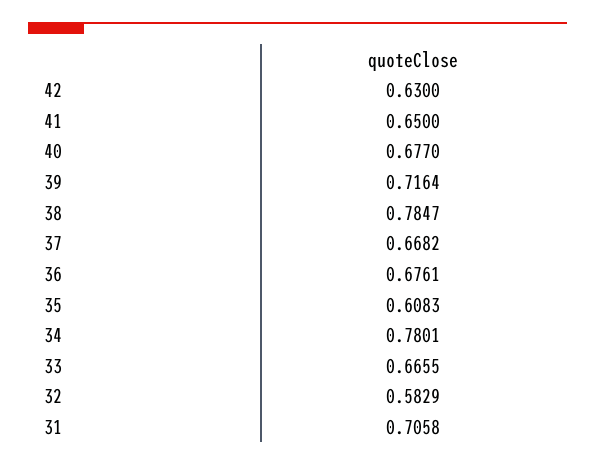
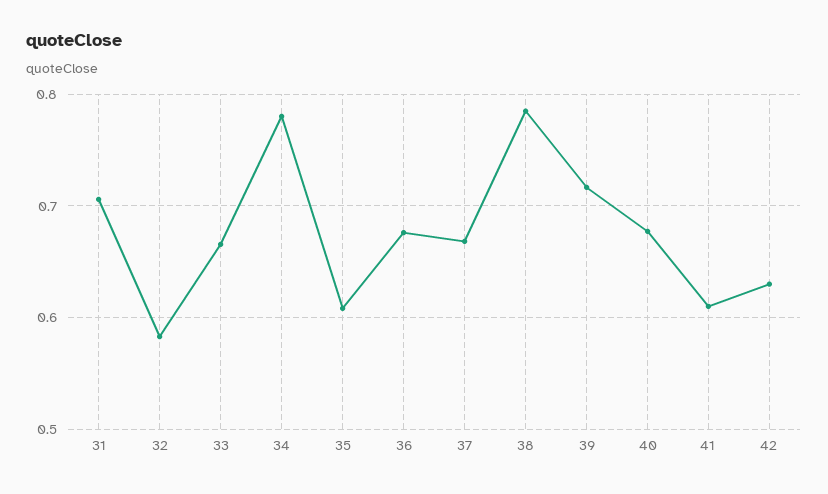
41: 0.65 -> 0.61

